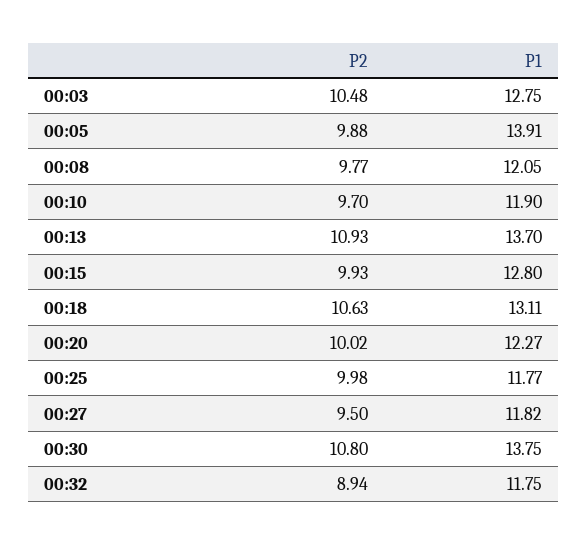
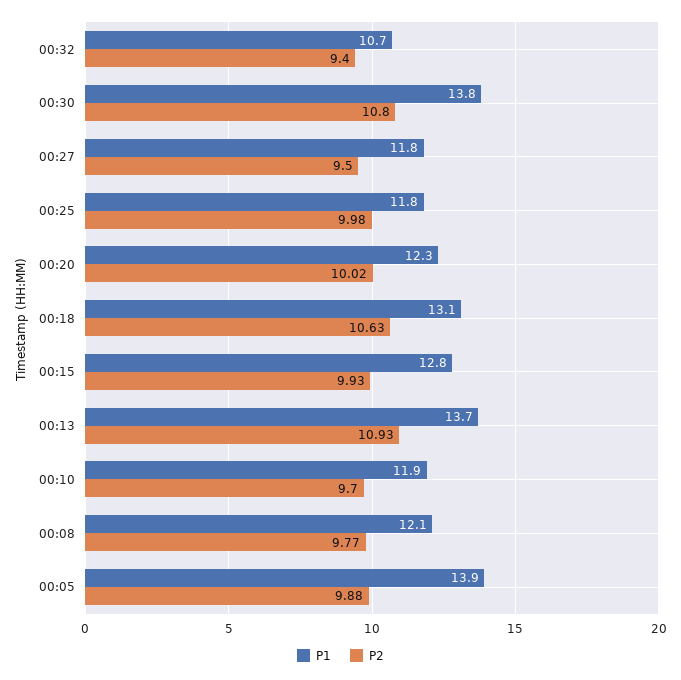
P2, 00:03: 10.48 -> none
P1, 00:03: 12.75 -> none
P2, 00:32: 8.94 -> 9.4
P1, 00:32: 11.75 -> 10.7

